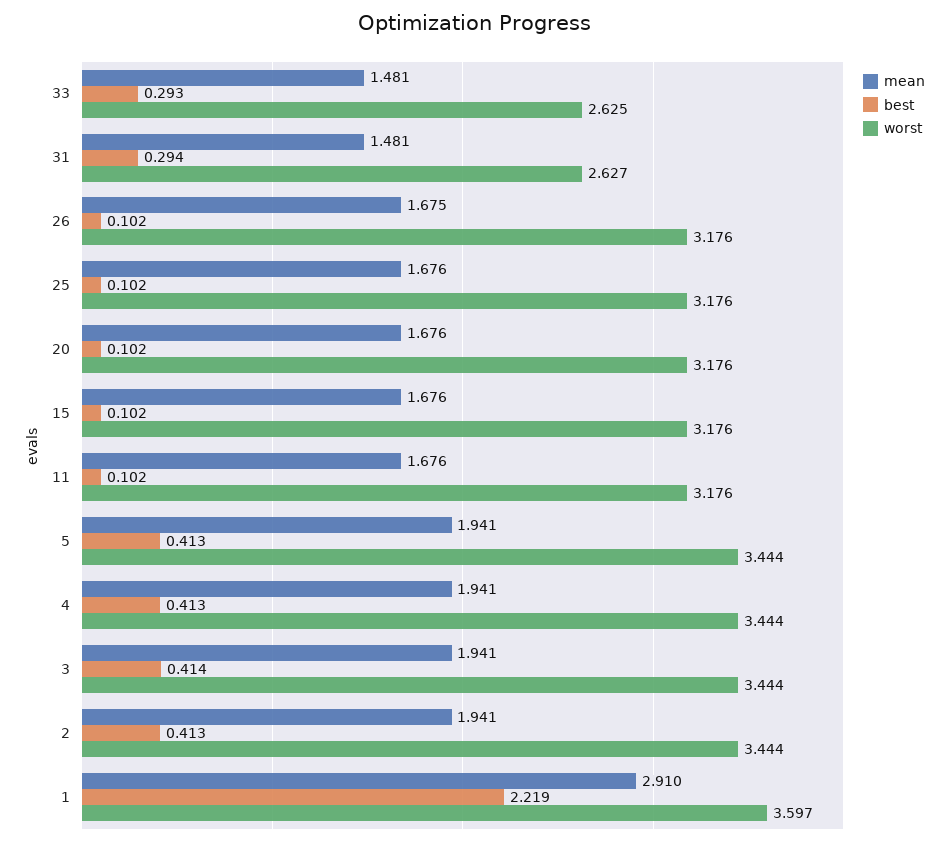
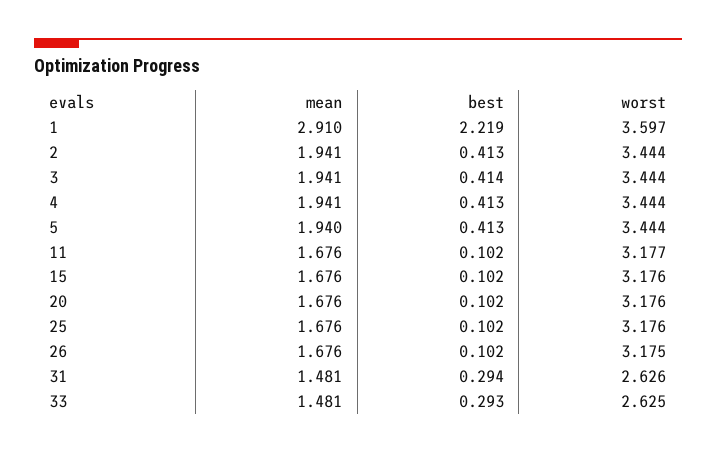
worst, 31: 2.627 -> 2.626
mean, 26: 1.675 -> 1.676
worst, 26: 3.176 -> 3.175
worst, 11: 3.176 -> 3.177
mean, 5: 1.941 -> 1.94

